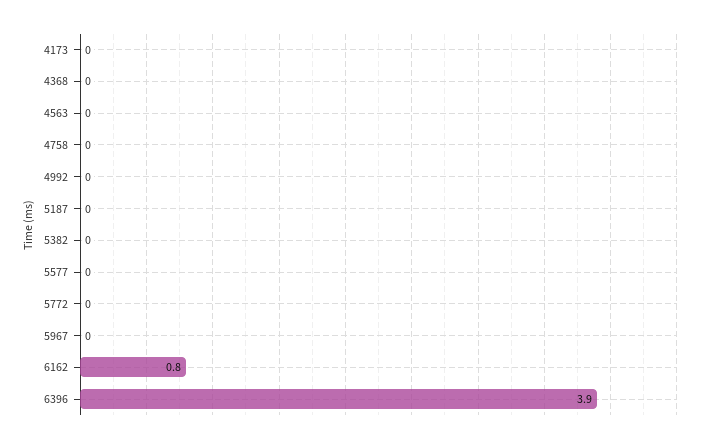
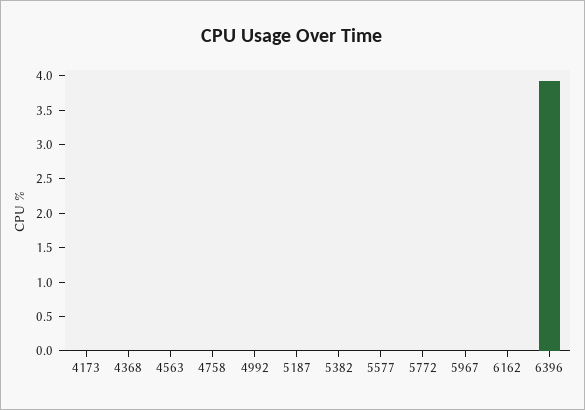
6162: 0.8 -> 0

